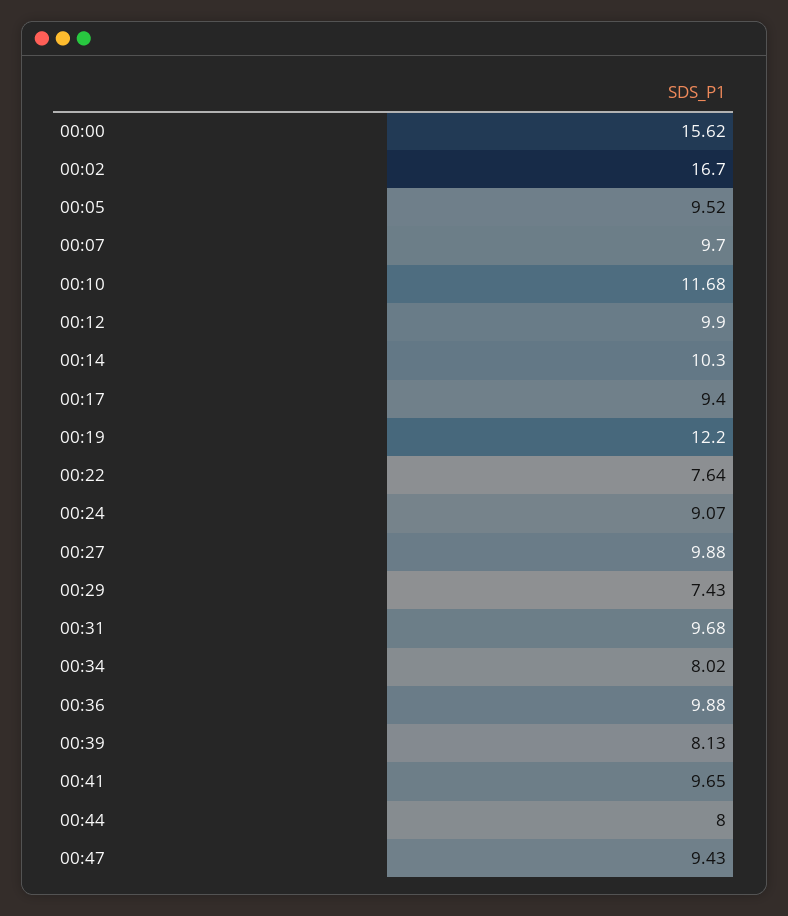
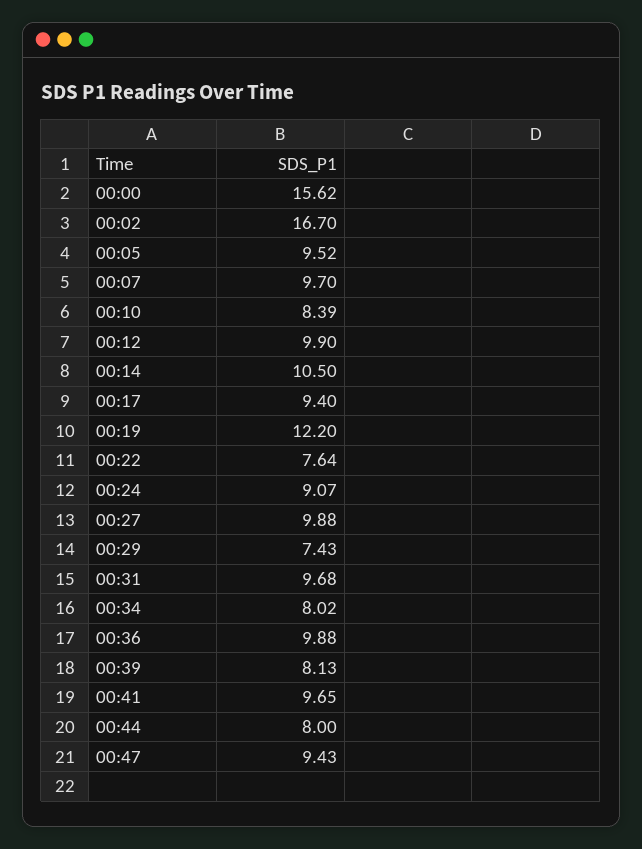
00:10: 11.68 -> 8.39
00:14: 10.3 -> 10.5

